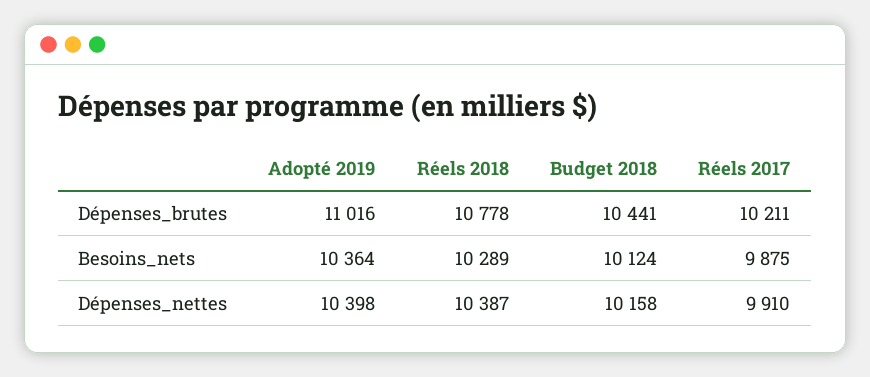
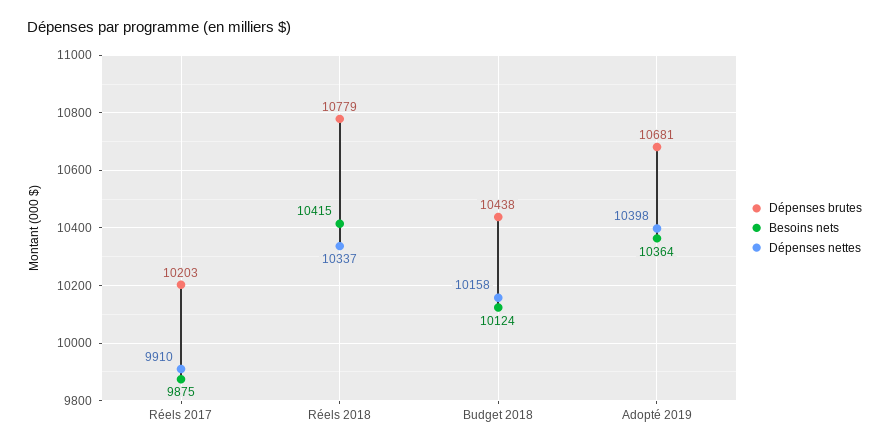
Dépenses_brutes, Adopté 2019: 11016 -> 10681
Dépenses_brutes, Réels 2018: 10778 -> 10779
Dépenses_brutes, Budget 2018: 10441 -> 10438
Dépenses_brutes, Réels 2017: 10211 -> 10203
Besoins_nets, Réels 2018: 10289 -> 10415
Dépenses_nettes, Réels 2018: 10387 -> 10337

